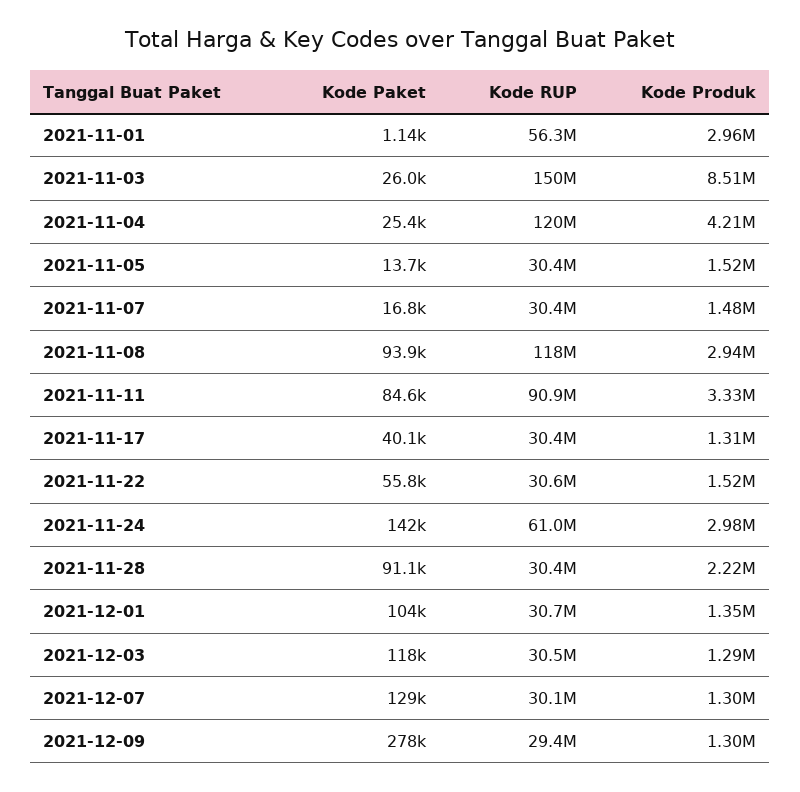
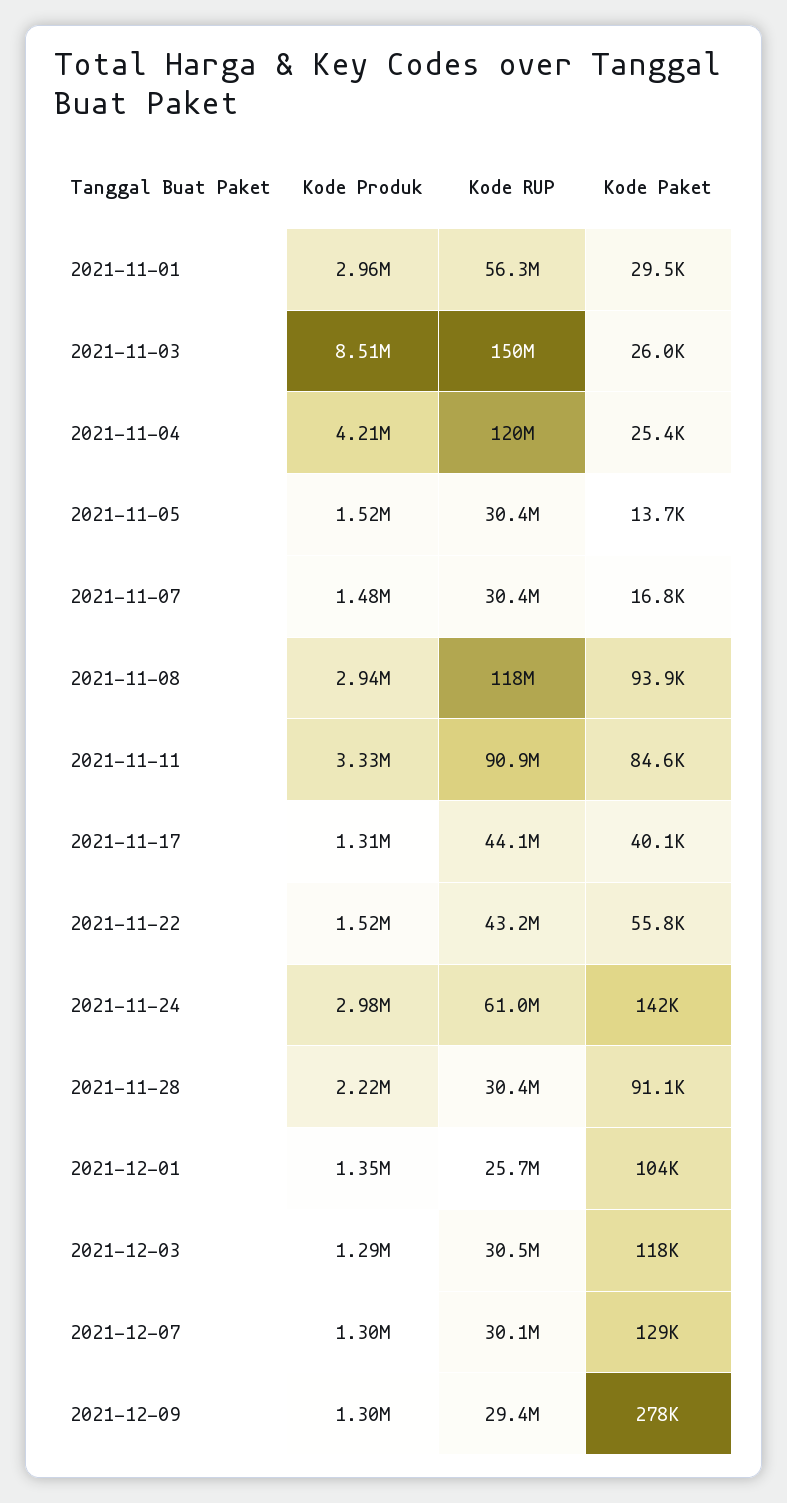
Kode Paket, 2021-11-01: 1140 -> 29500
Kode RUP, 2021-11-17: 30400000 -> 44100000
Kode RUP, 2021-11-22: 30600000 -> 43200000
Kode RUP, 2021-12-01: 30700000 -> 25700000

